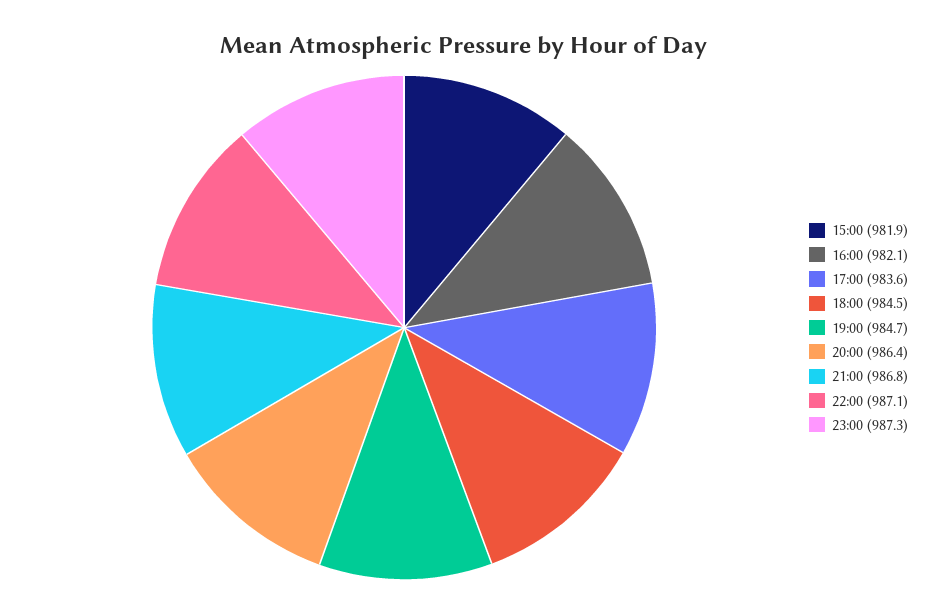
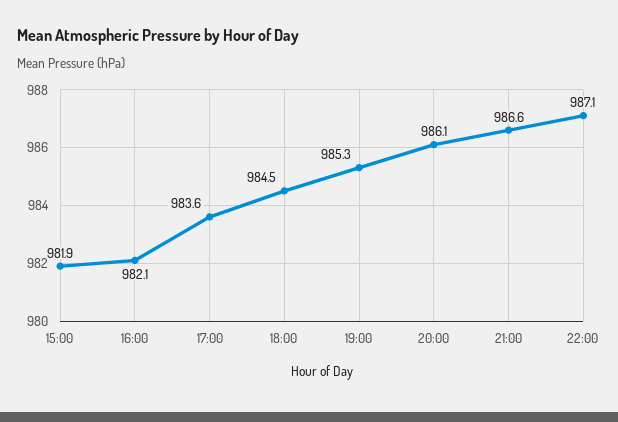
19:00: 984.7 -> 985.3
20:00: 986.4 -> 986.1
21:00: 986.8 -> 986.6
23:00: 987.3 -> none

